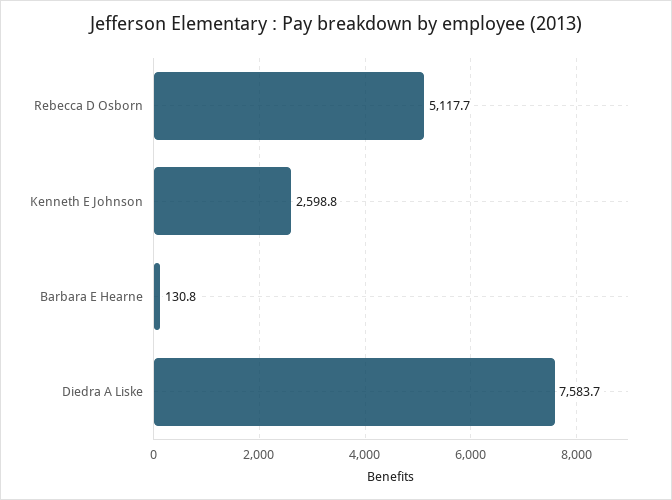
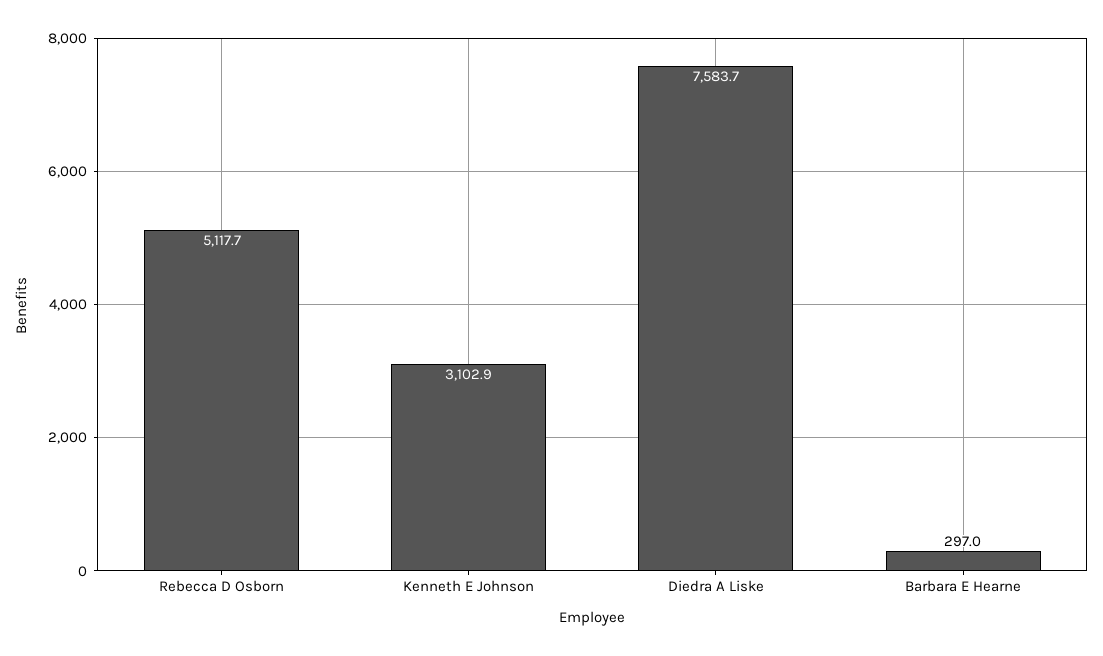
Kenneth E Johnson: 2598.8 -> 3102.9
Barbara E Hearne: 130.8 -> 297

